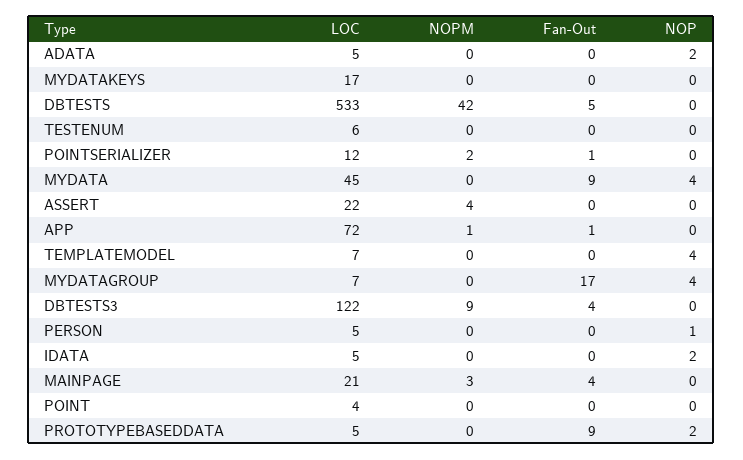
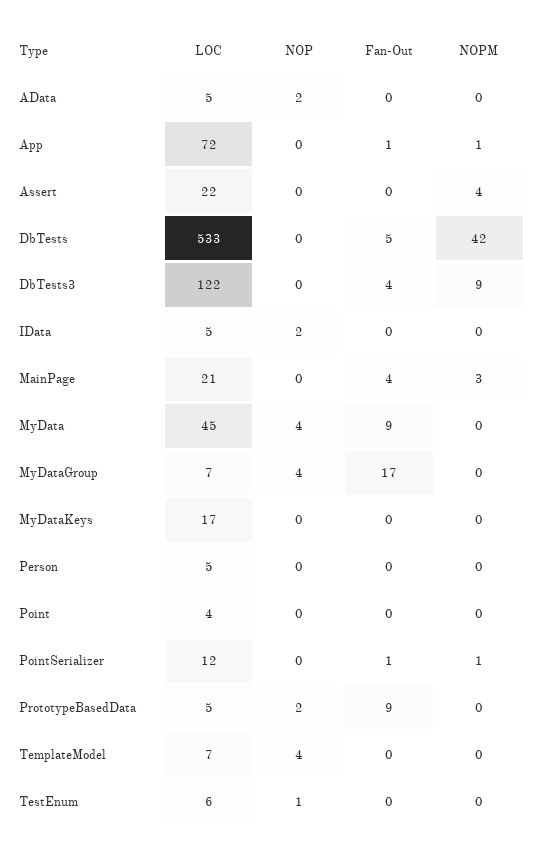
NOP, TESTENUM: 0 -> 1
NOPM, POINTSERIALIZER: 2 -> 1
NOP, PERSON: 1 -> 0

